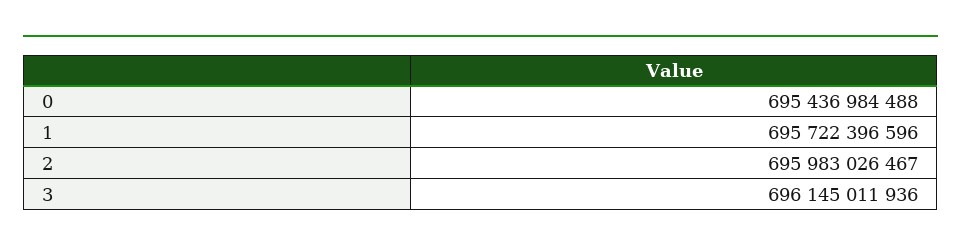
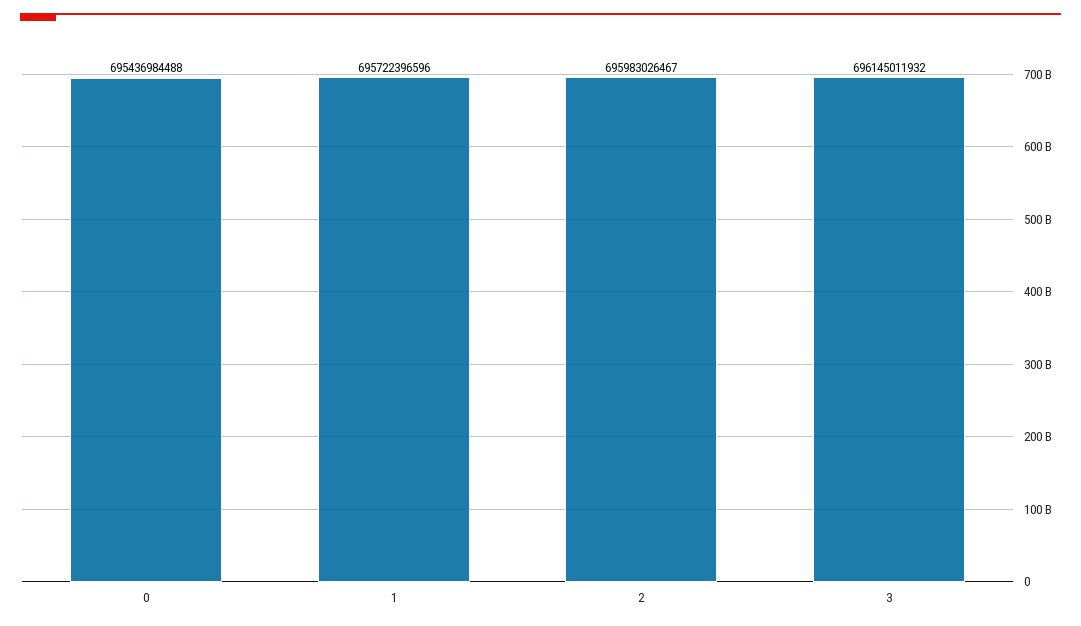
3: 696145011936 -> 696145011932

